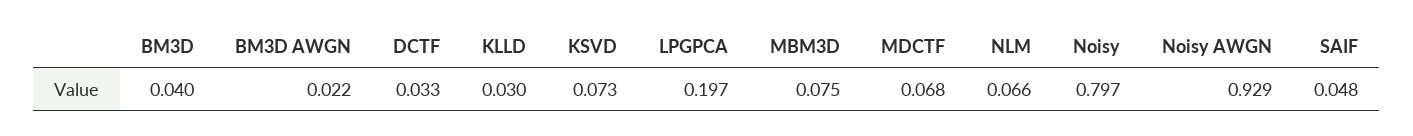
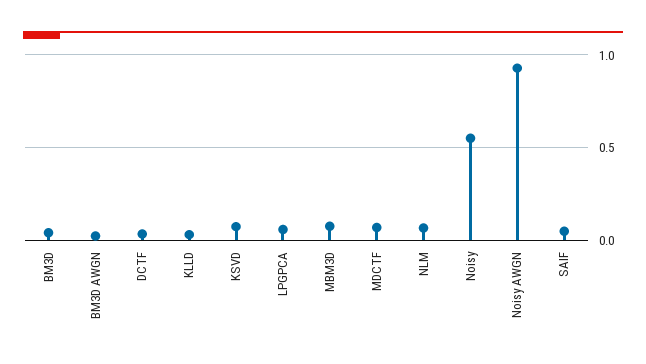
LPGPCA: 0.197 -> 0.05
Noisy: 0.797 -> 0.55

